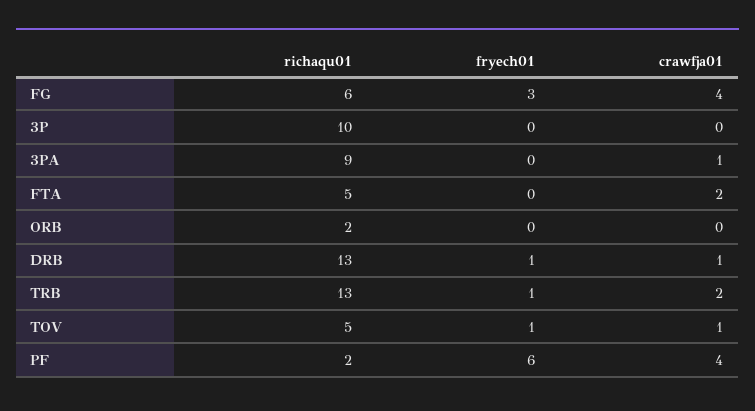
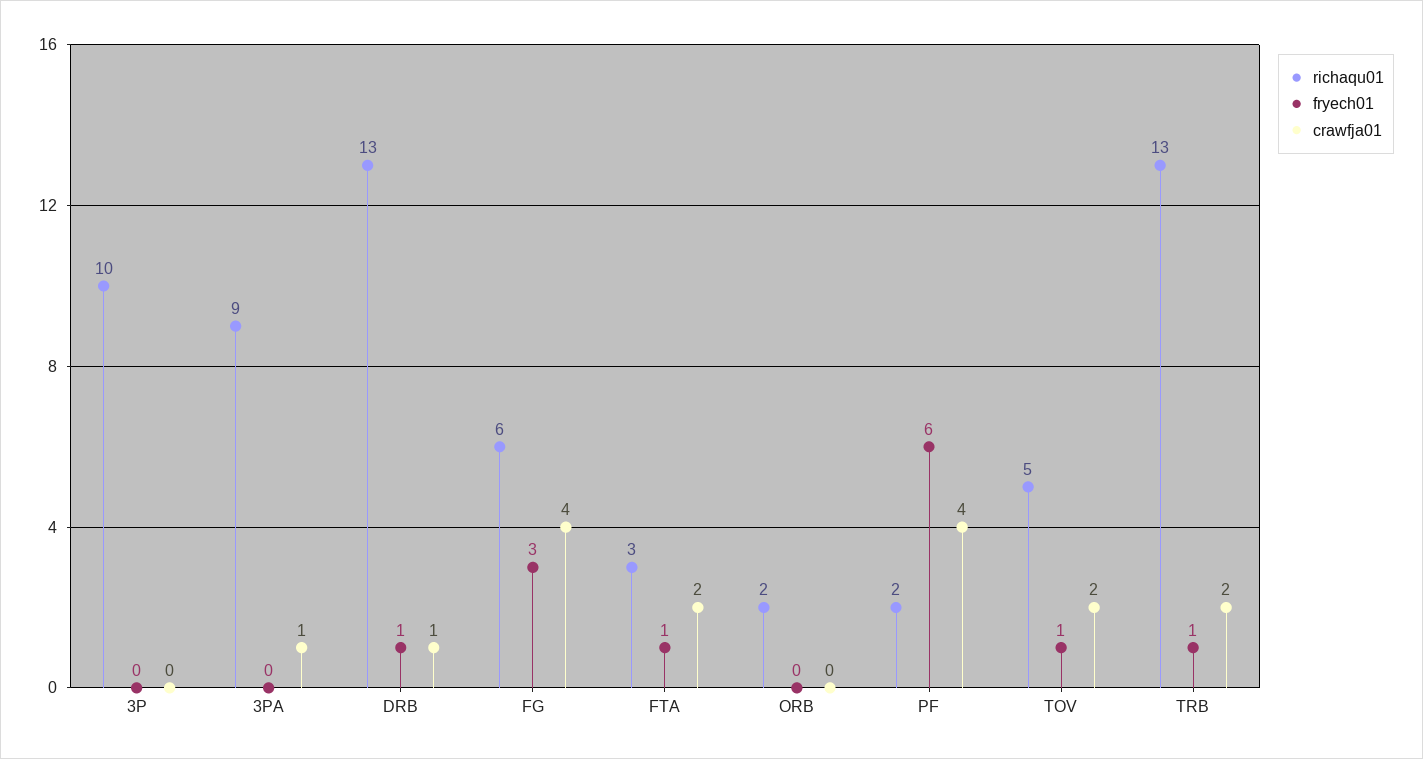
richaqu01, FTA: 5 -> 3
fryech01, FTA: 0 -> 1
crawfja01, TOV: 1 -> 2

